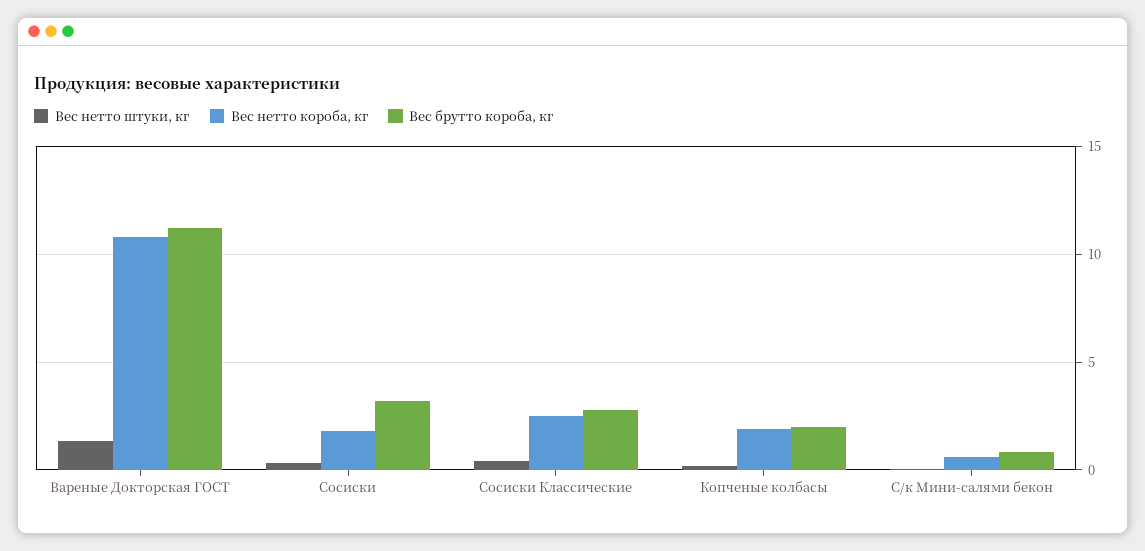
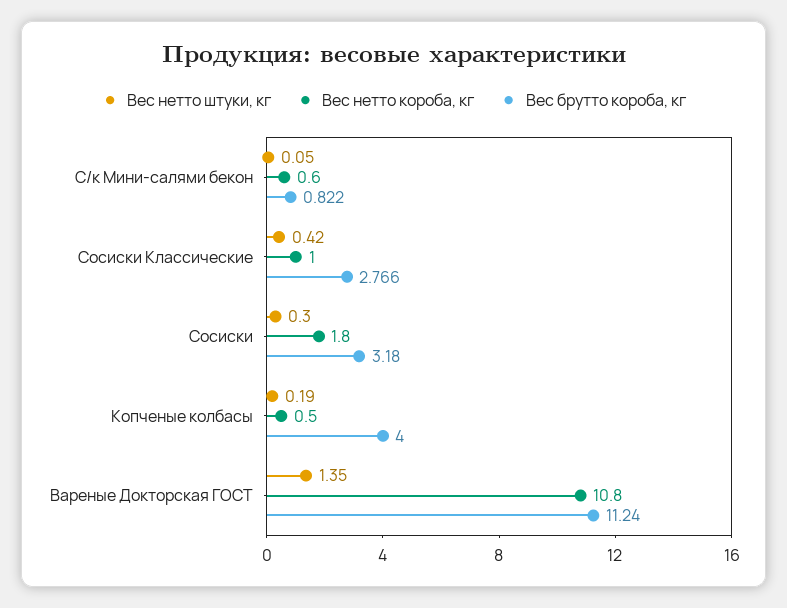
Вес нетто короба, кг, Сосиски Классические: 2.5 -> 1
Вес нетто короба, кг, Копченые колбасы: 2 -> 0.5
Вес брутто короба, кг, Копченые колбасы: 2 -> 4

